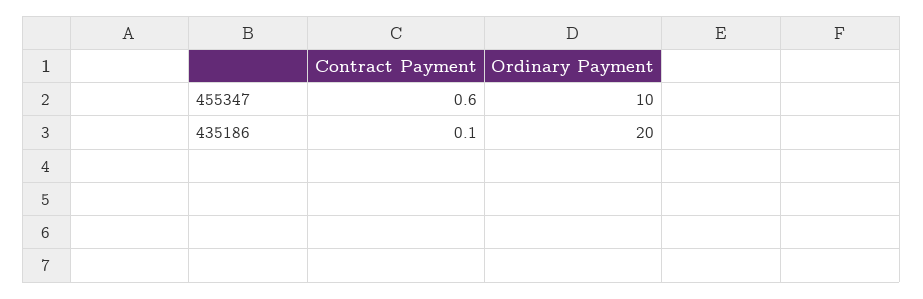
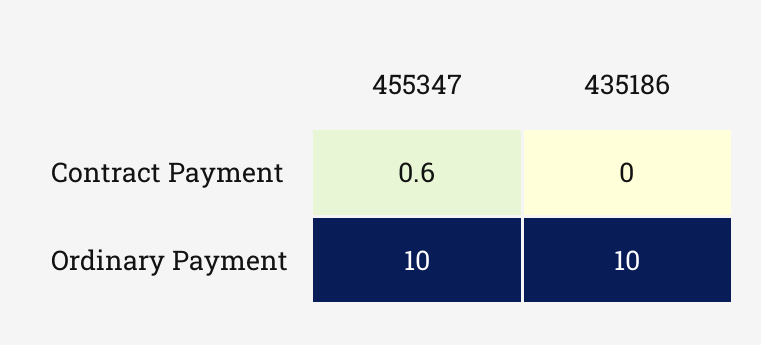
Contract Payment, 435186: 0.1 -> 0
Ordinary Payment, 435186: 20 -> 10

